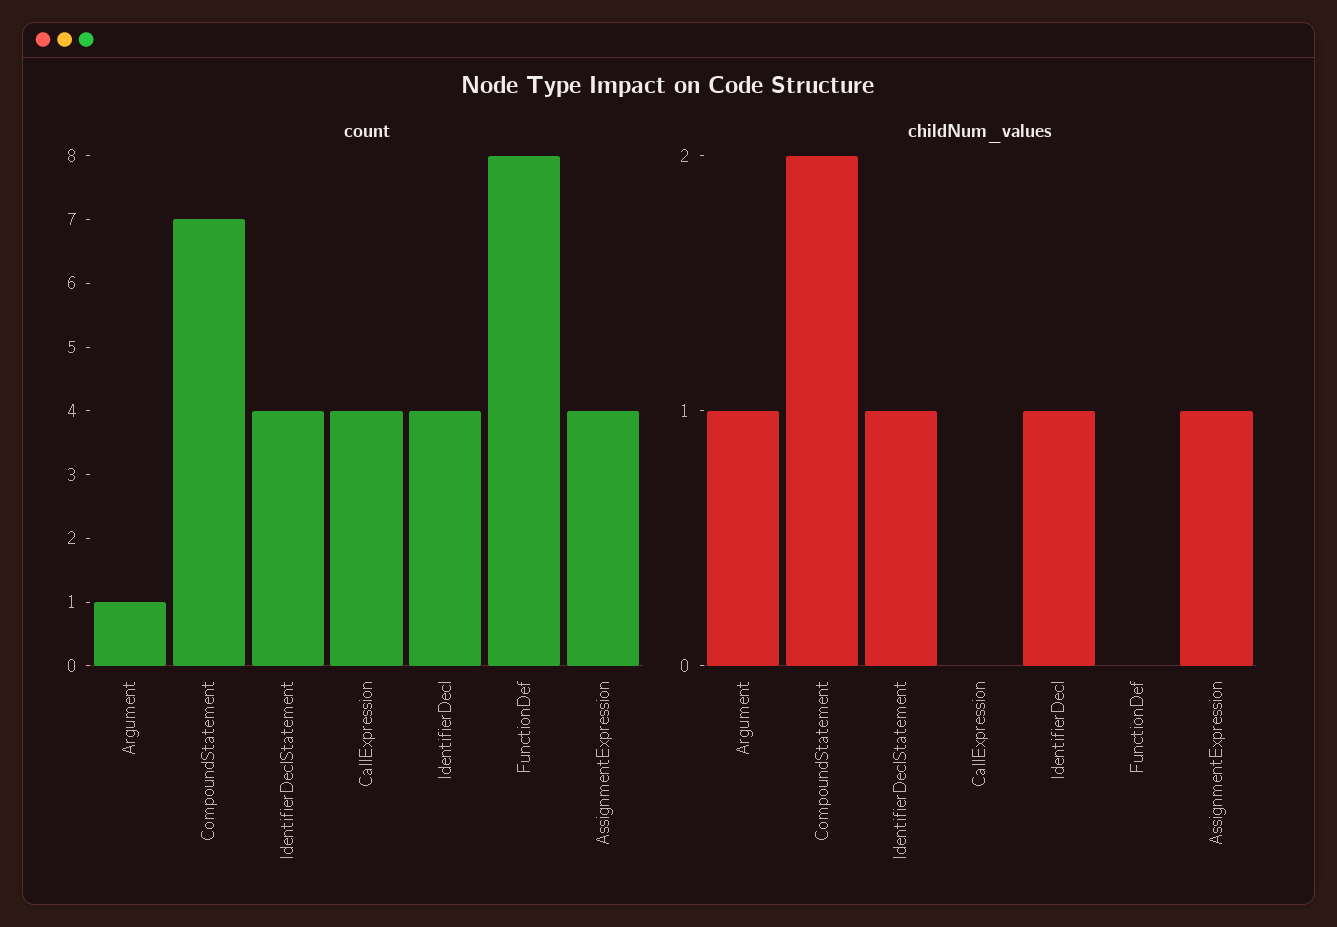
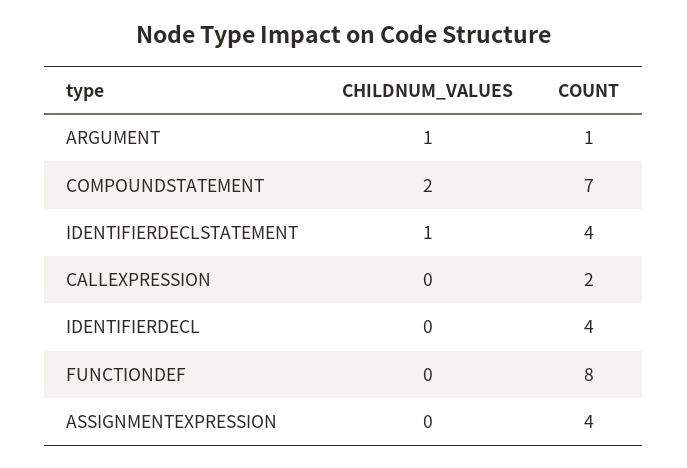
count, CallExpression: 4 -> 2
childNum_values, IdentifierDecl: 1 -> 0
childNum_values, AssignmentExpression: 1 -> 0

